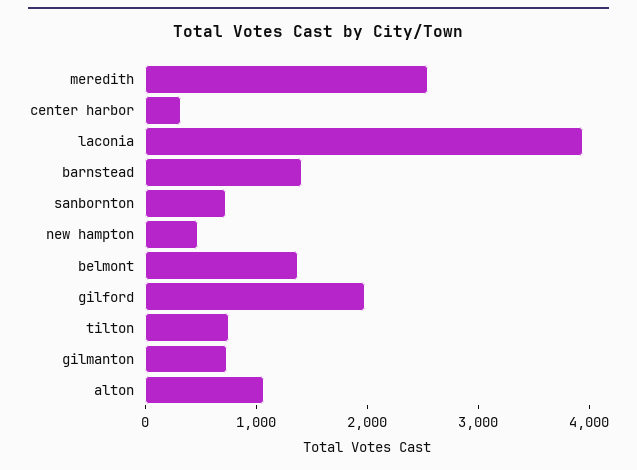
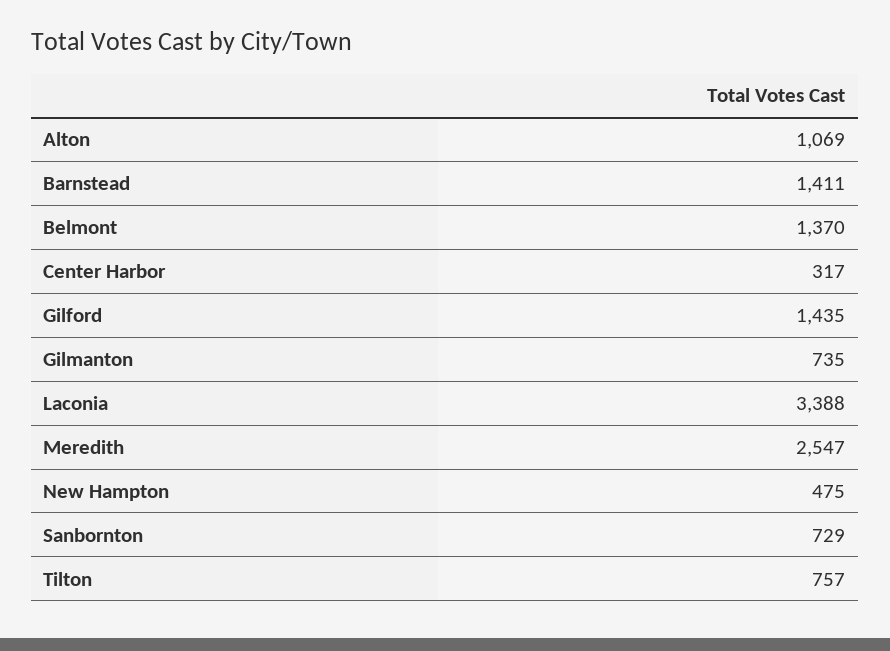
laconia: 4000 -> 3388
gilford: 2000 -> 1435

